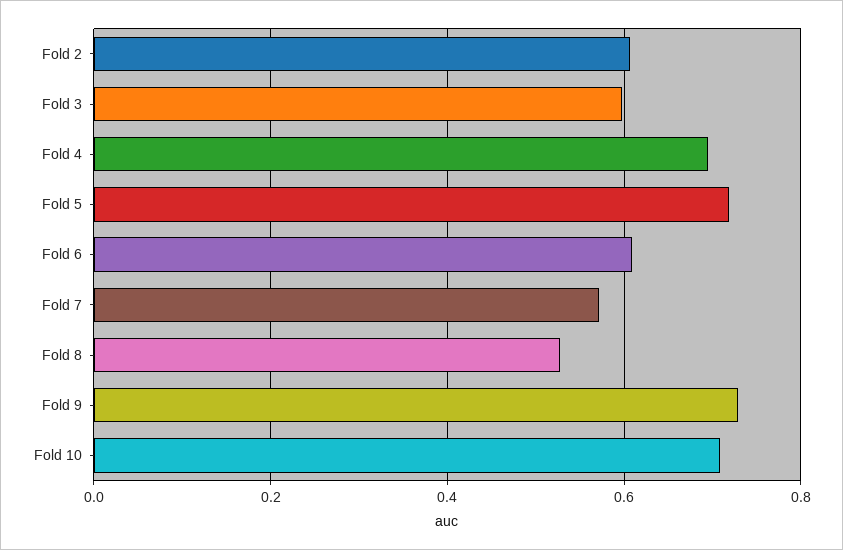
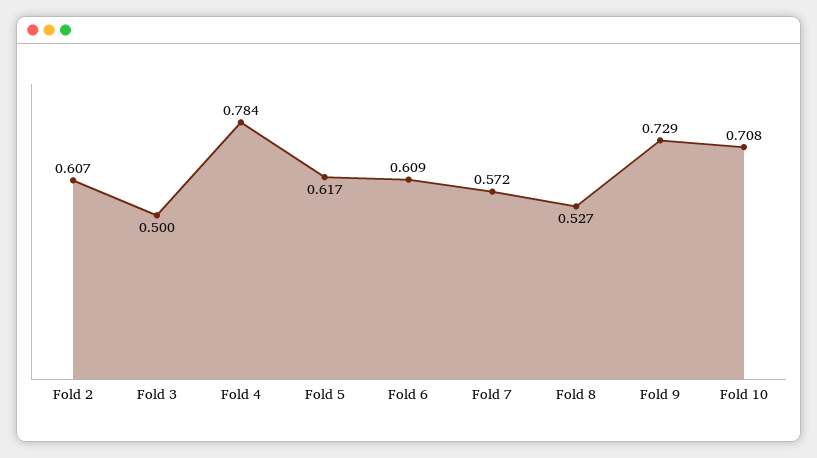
Fold 3: 0.6 -> 0.5
Fold 4: 0.7 -> 0.784
Fold 5: 0.72 -> 0.617

